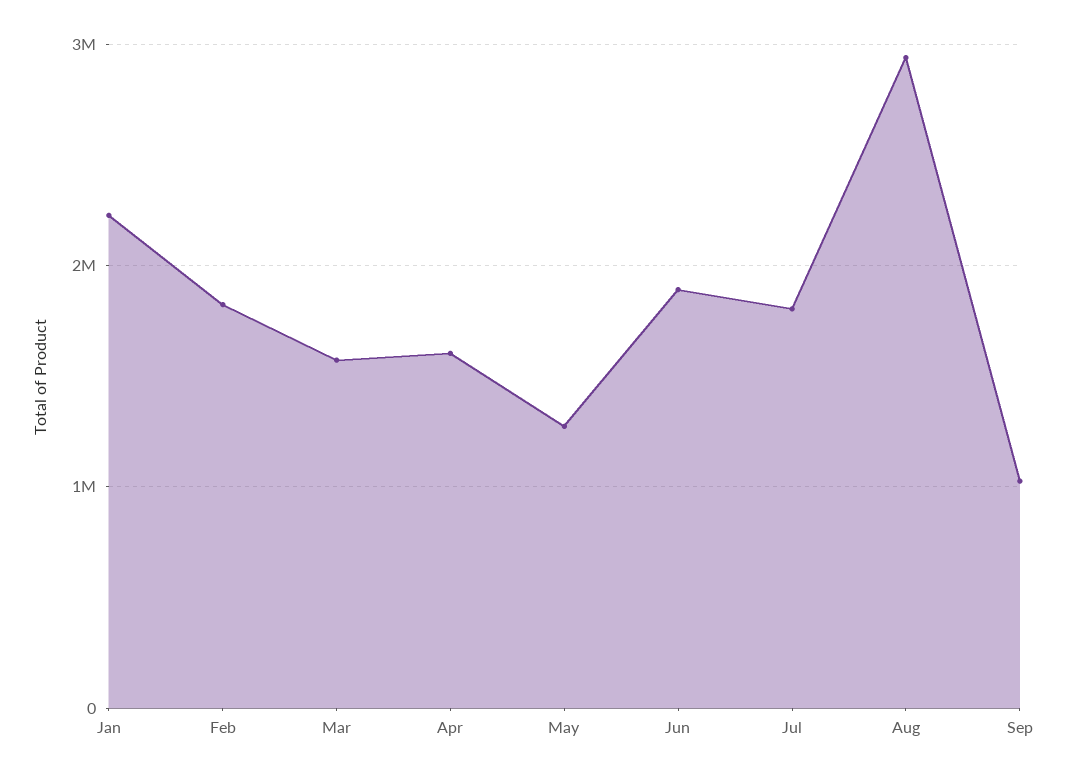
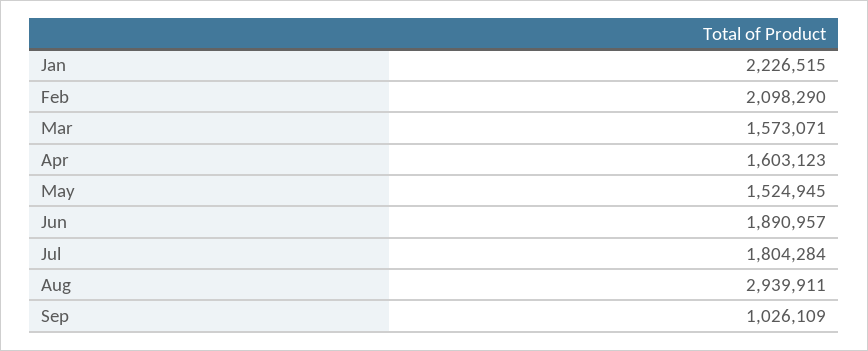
Feb: 1800000 -> 2098290
May: 1300000 -> 1524945

